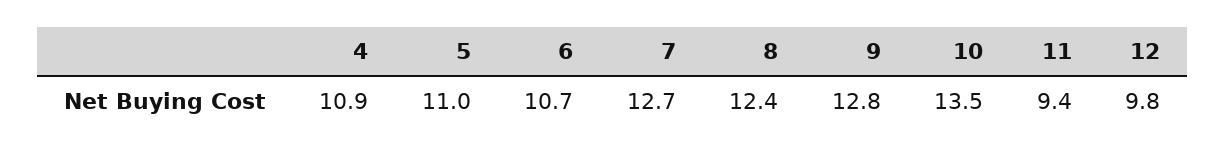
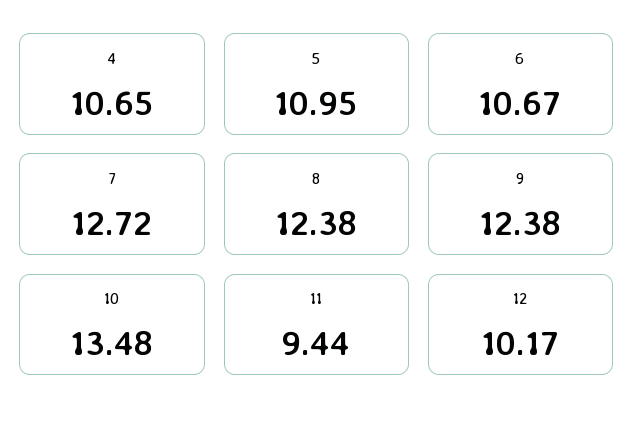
4: 10.9 -> 10.65
9: 12.8 -> 12.38
12: 9.8 -> 10.17

